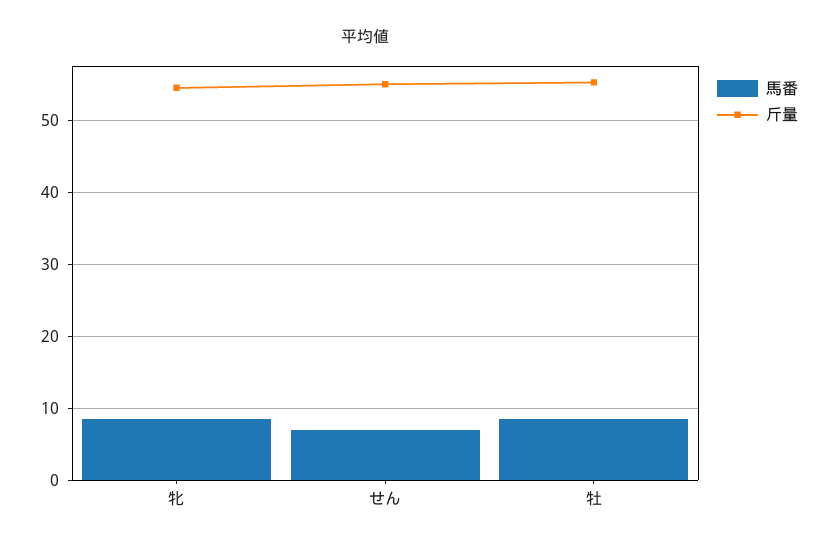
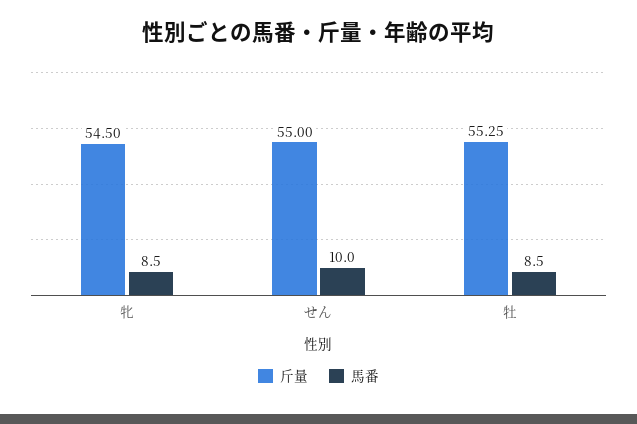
馬番, せん: 7 -> 10

